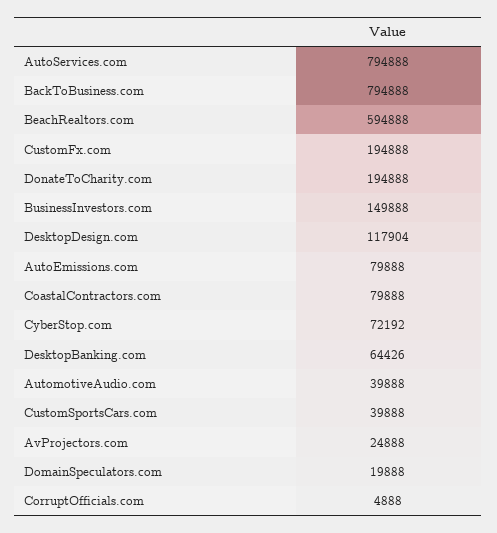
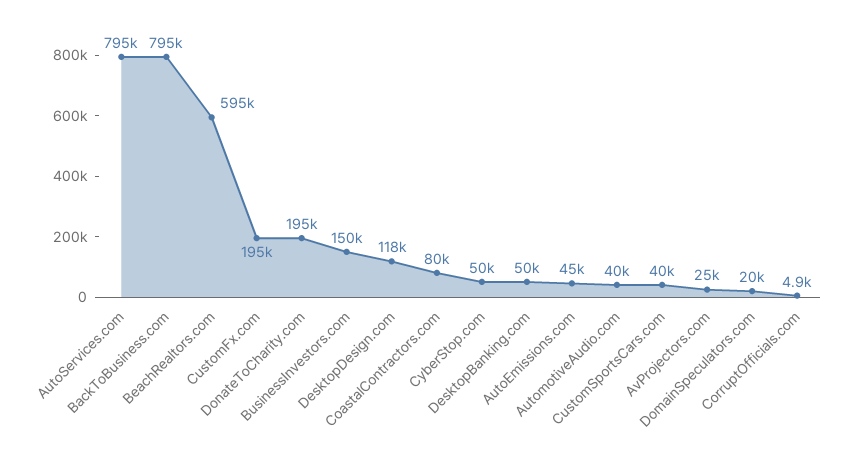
AutoEmissions.com: 79888 -> 45000
CyberStop.com: 72192 -> 50000
DesktopBanking.com: 64426 -> 50000

